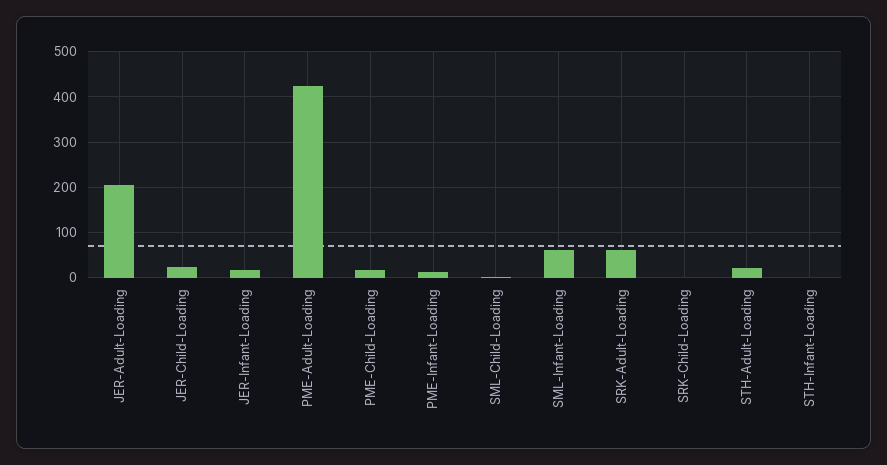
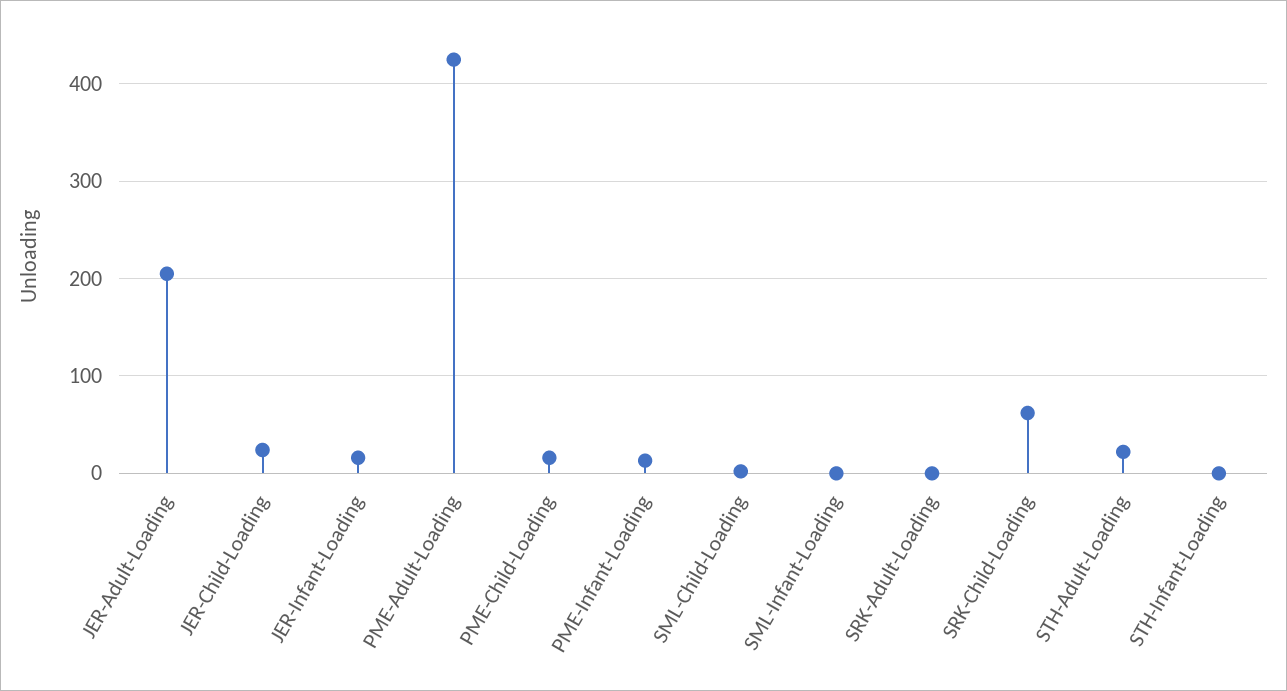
SML-Infant-Loading: 60 -> 0
SRK-Adult-Loading: 60 -> 0
SRK-Child-Loading: 0 -> 60

